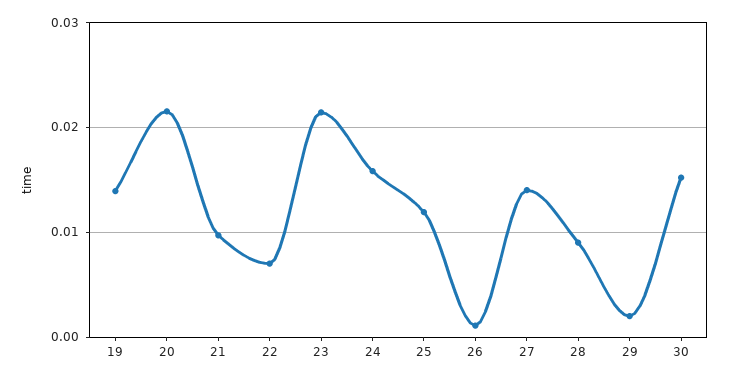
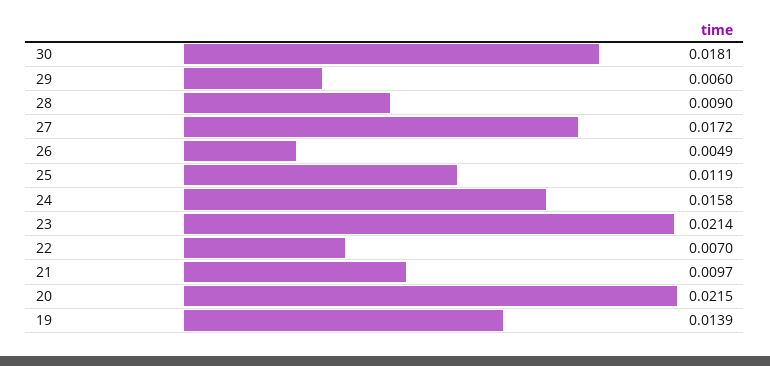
26: 0.001 -> 0.0049
27: 0.014 -> 0.0172
29: 0.002 -> 0.006
30: 0.015 -> 0.0181

